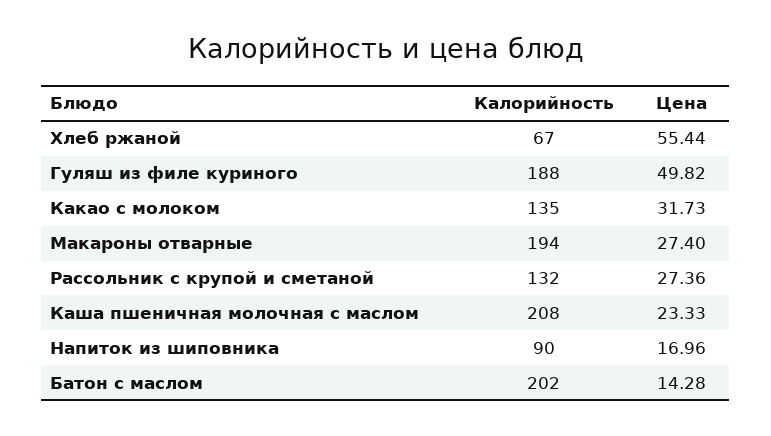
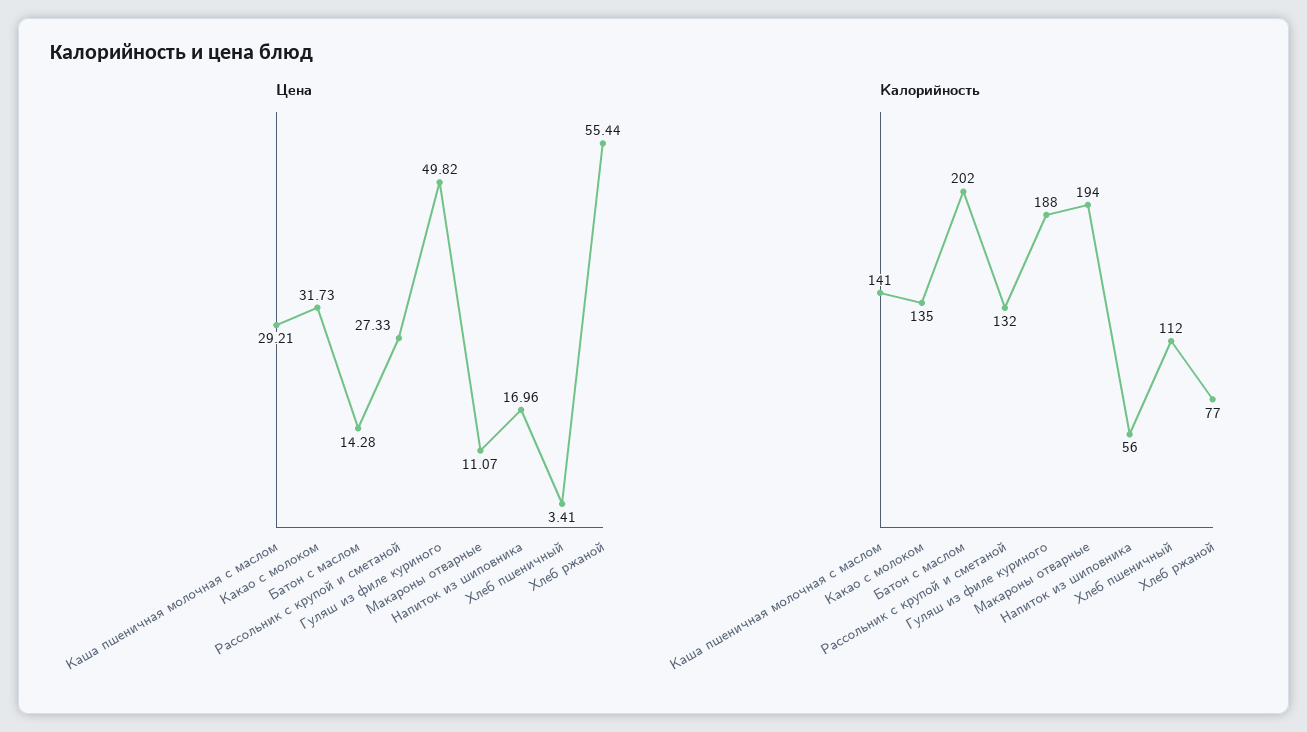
Калорийность, Хлеб ржаной: 67 -> 77
Цена, Макароны отварные: 27.4 -> 11.07
Цена, Рассольник с крупой и сметаной: 27.36 -> 27.33
Калорийность, Каша пшеничная молочная с маслом: 208 -> 141
Цена, Каша пшеничная молочная с маслом: 23.33 -> 29.21
Калорийность, Напиток из шиповника: 90 -> 56
Цена, Хлеб пшеничный: none -> 3.41
Калорийность, Хлеб пшеничный: none -> 112

